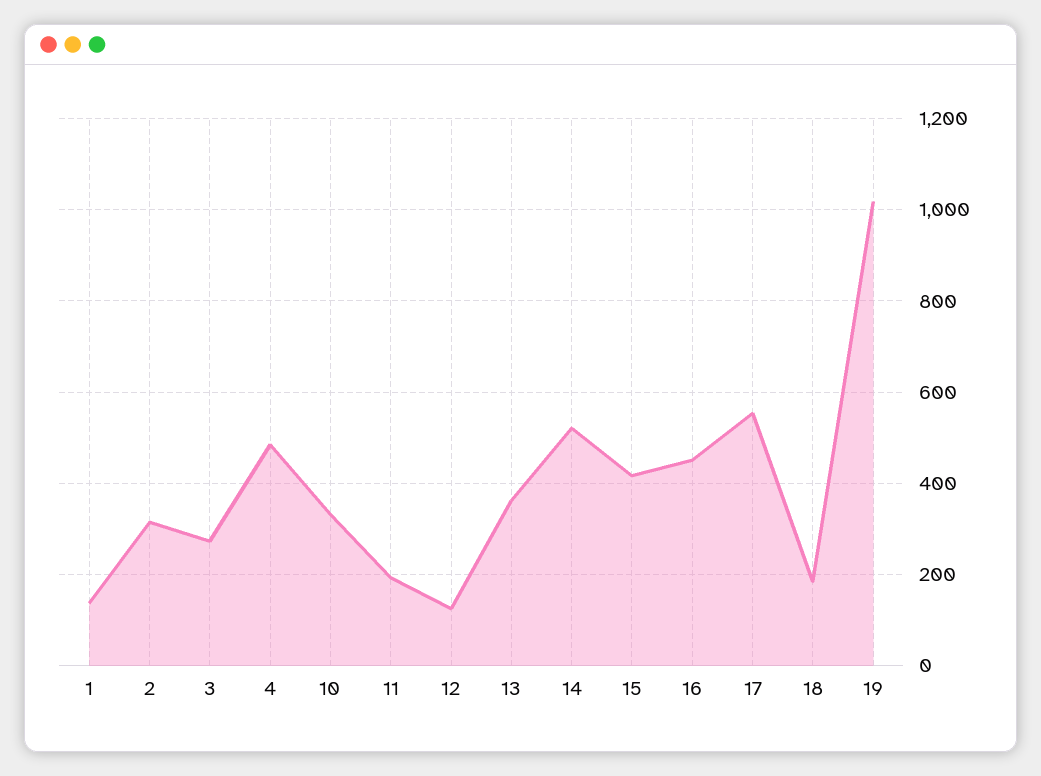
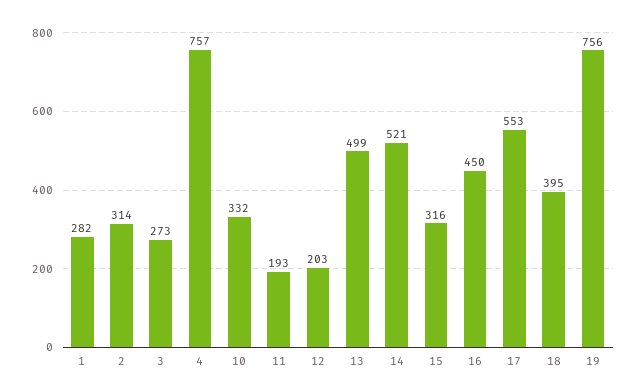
1: 140 -> 282
4: 480 -> 757
12: 120 -> 203
13: 360 -> 499
15: 420 -> 316
18: 180 -> 395
19: 1020 -> 756

